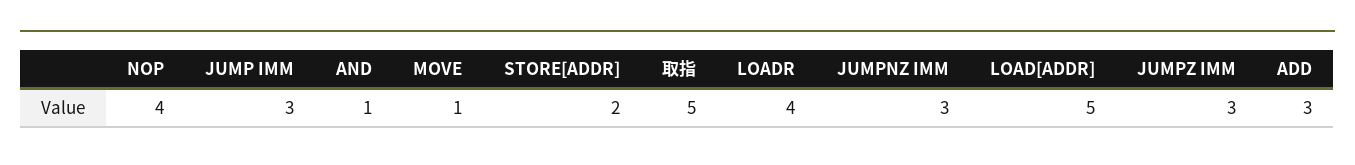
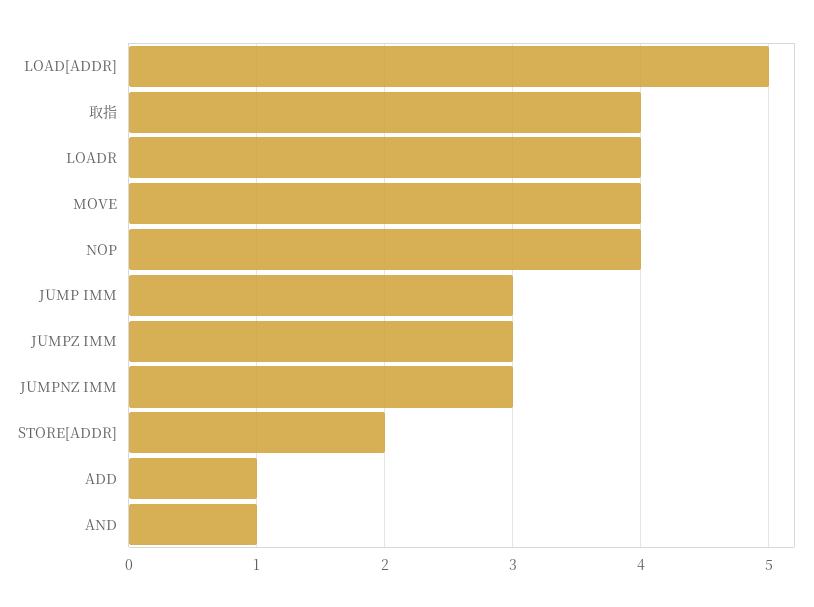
MOVE: 1 -> 4
取指: 5 -> 4
ADD: 3 -> 1

